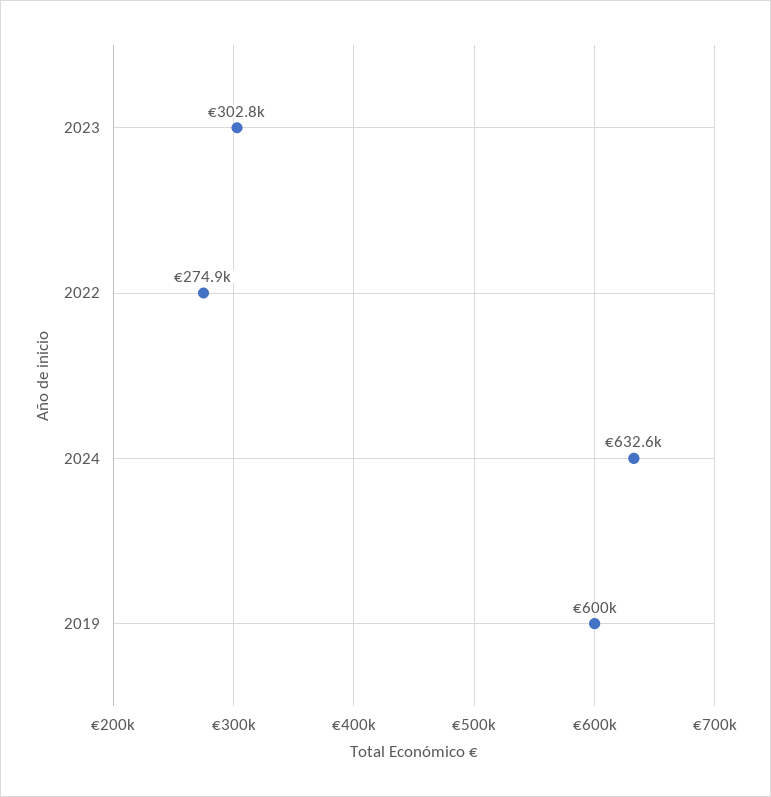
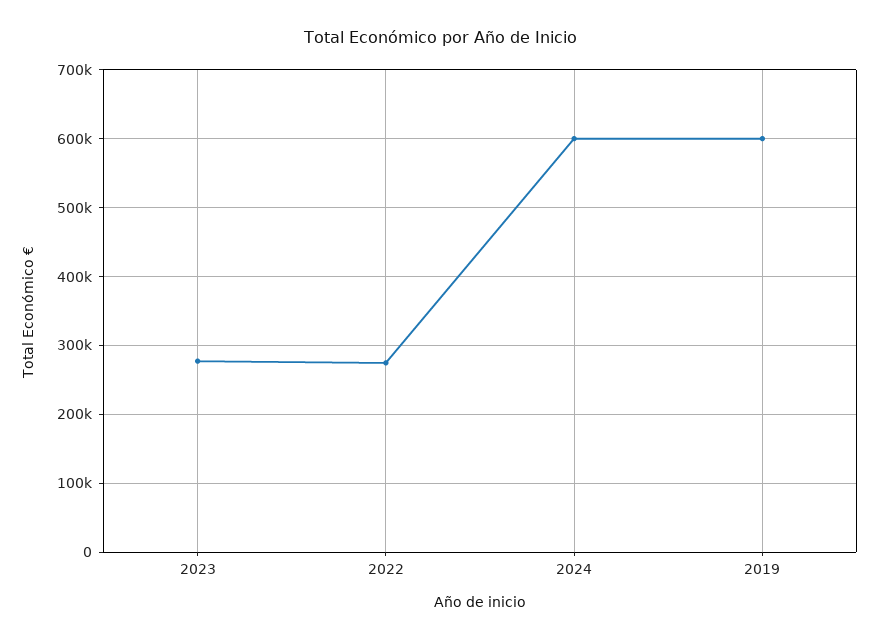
2023: 302800 -> 280000
2024: 632600 -> 600000

